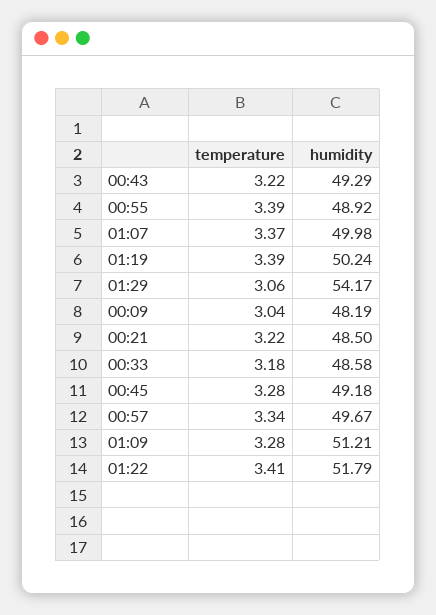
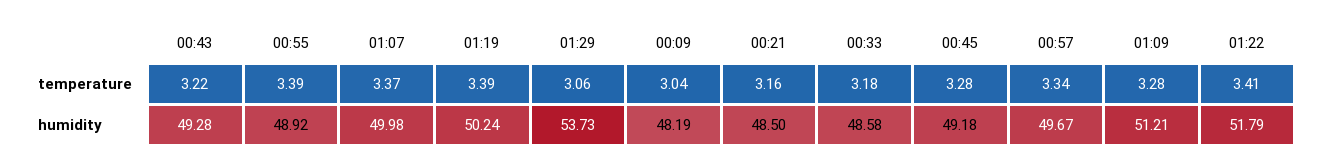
humidity, 00:43: 49.29 -> 49.28
humidity, 01:29: 54.17 -> 53.73
temperature, 00:21: 3.22 -> 3.16

